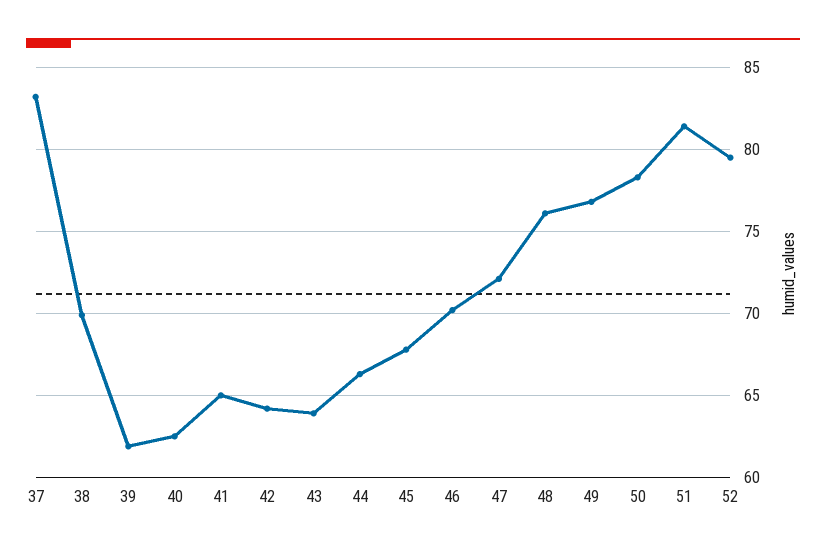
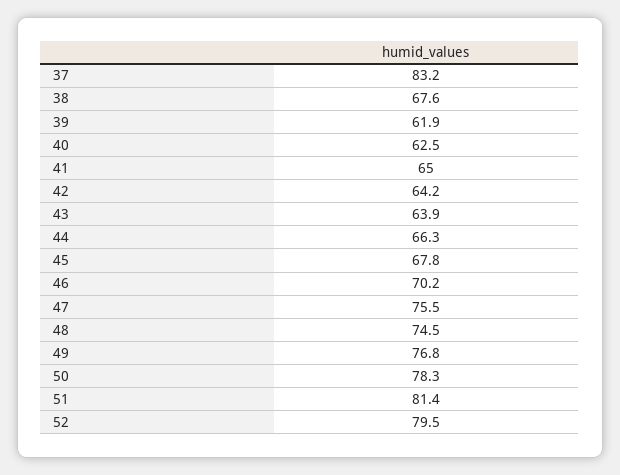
38: 70 -> 67.6
47: 72 -> 75.5
48: 76 -> 74.5

